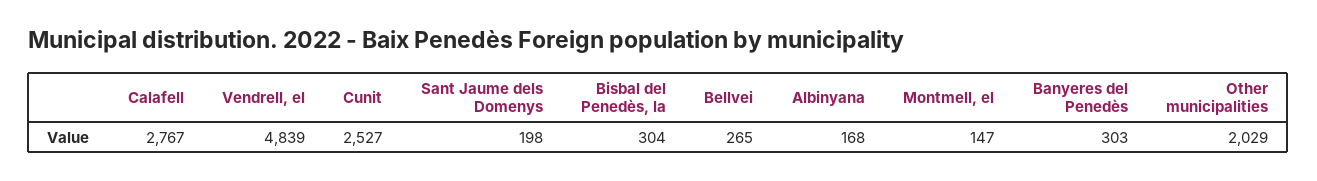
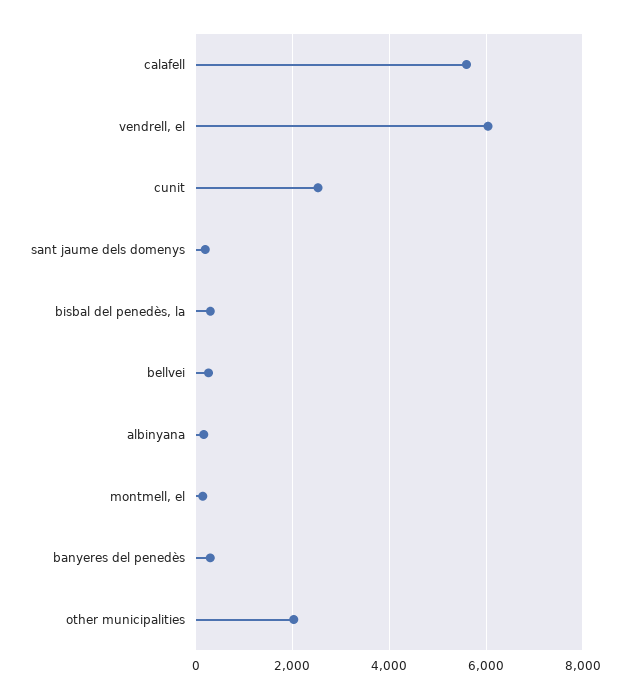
Calafell: 2767 -> 5600
Vendrell, el: 4839 -> 6000

